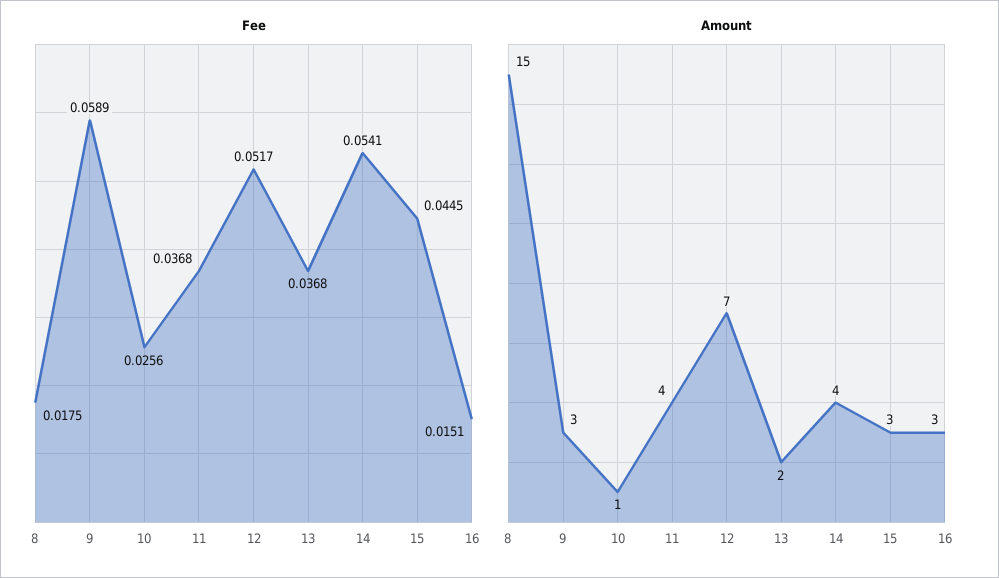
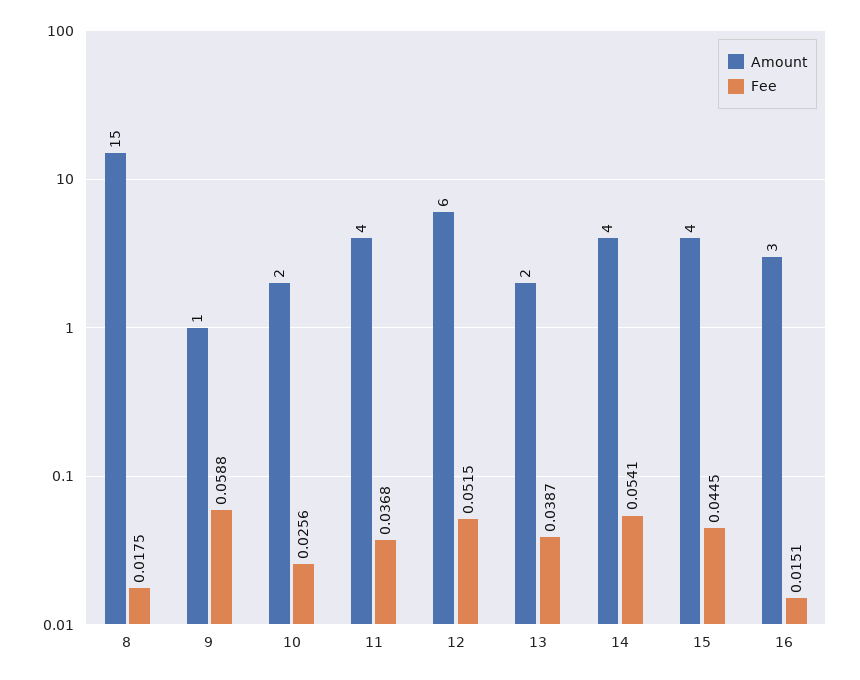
Fee, 9: 0.0589 -> 0.0588
Fee, 12: 0.0517 -> 0.0515
Fee, 13: 0.0368 -> 0.0387
Amount, 9: 3 -> 1
Amount, 10: 1 -> 2
Amount, 12: 7 -> 6
Amount, 15: 3 -> 4

